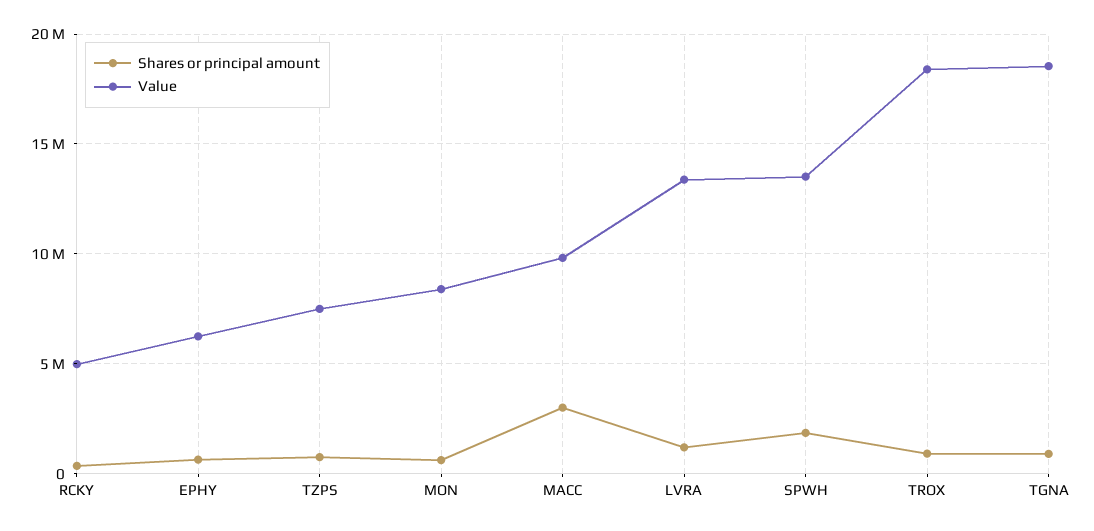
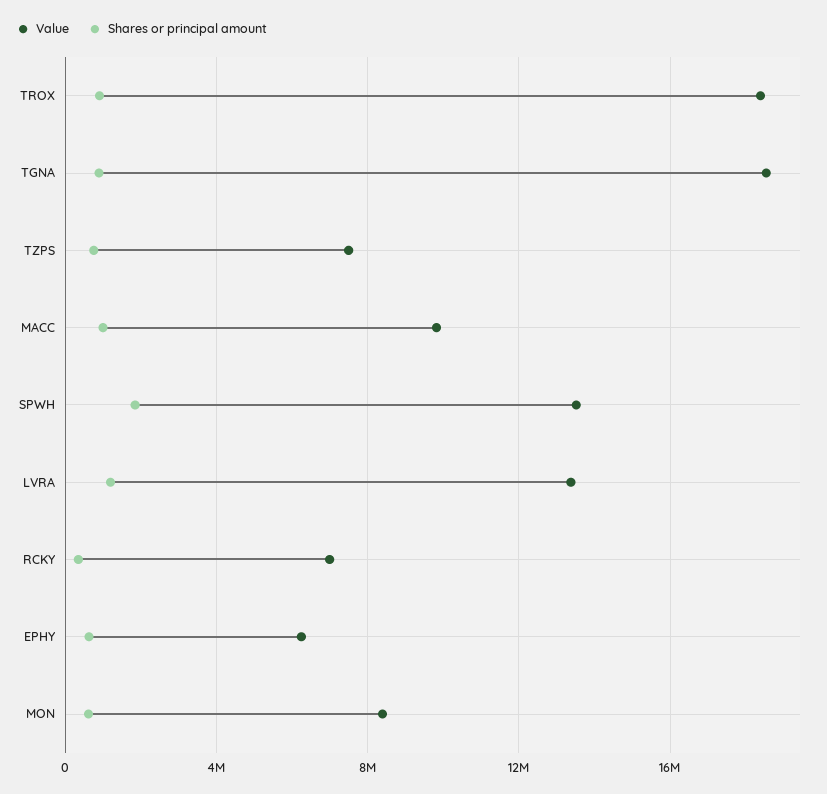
Value, RCKY: 5000000 -> 7000000
Shares or principal amount, MACC: 3000000 -> 1000000

